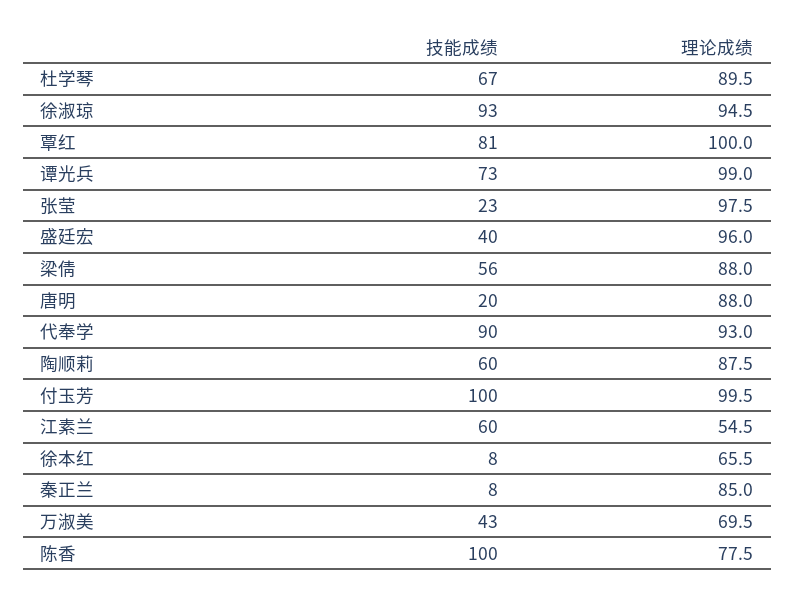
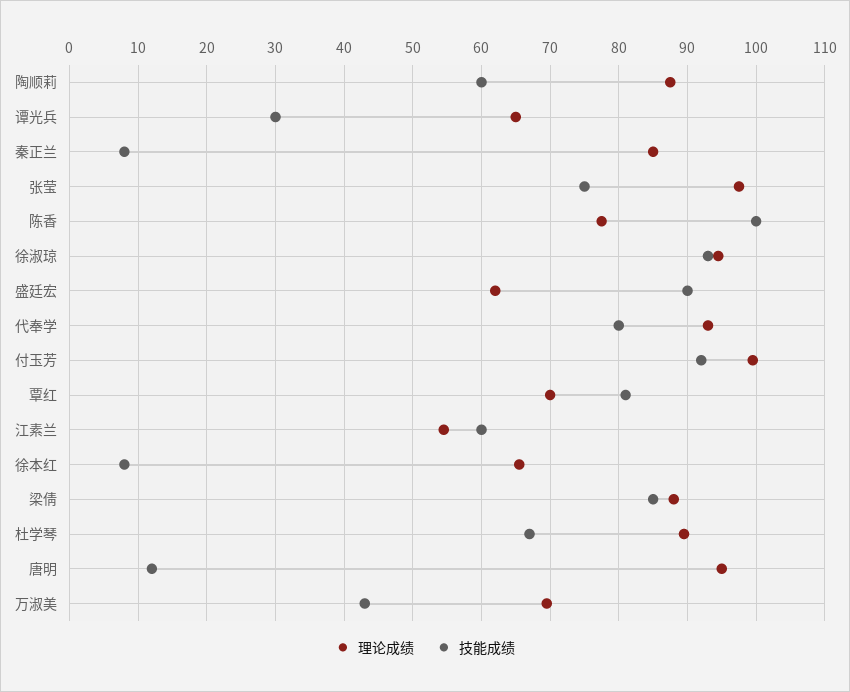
理论成绩, 覃红: 100 -> 70
技能成绩, 谭光兵: 73 -> 30
理论成绩, 谭光兵: 99 -> 65
技能成绩, 张莹: 23 -> 75
技能成绩, 盛廷宏: 40 -> 90
理论成绩, 盛廷宏: 96 -> 62
技能成绩, 梁倩: 56 -> 85
技能成绩, 唐明: 20 -> 12
理论成绩, 唐明: 88 -> 95
技能成绩, 代奉学: 90 -> 80
技能成绩, 付玉芳: 100 -> 92

